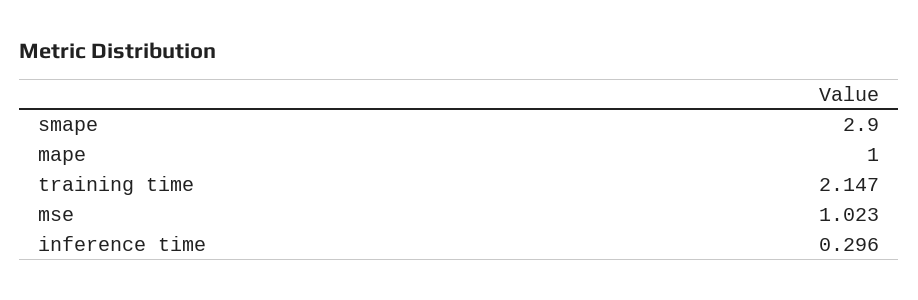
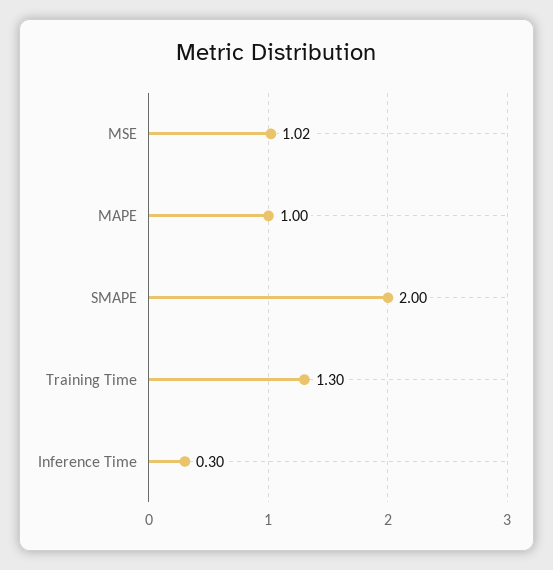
smape: 2.9 -> 2
training time: 2.147 -> 1.3

